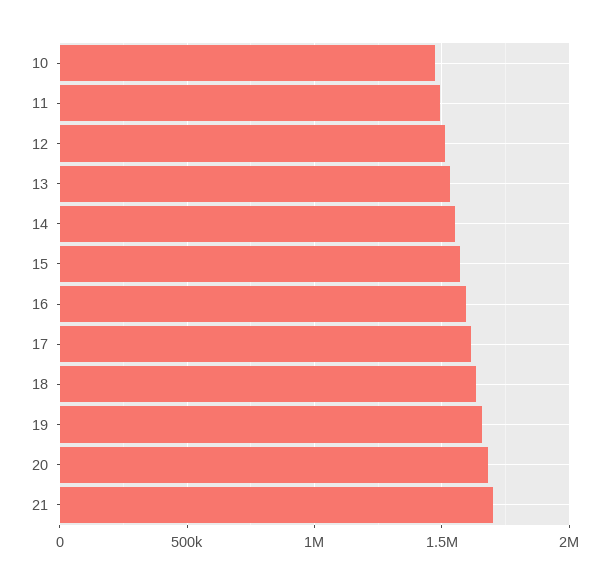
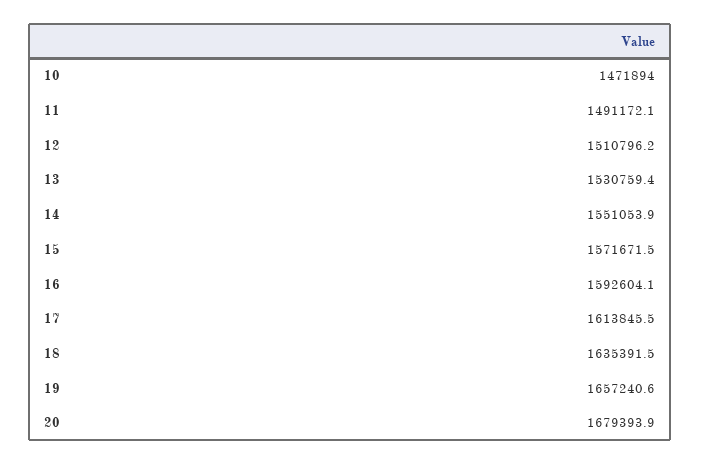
21: 1700000 -> none

